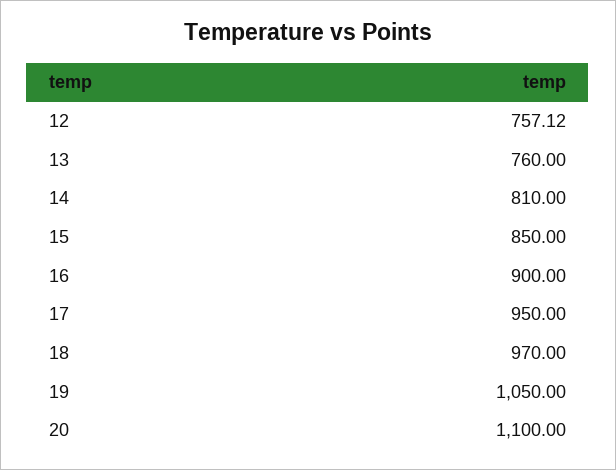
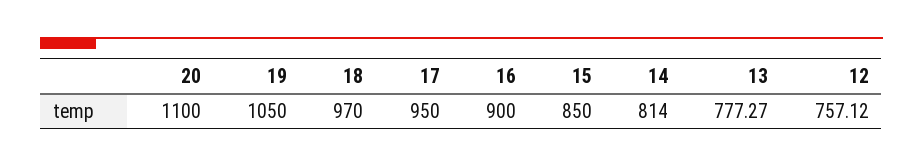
13: 760 -> 777.27
14: 810 -> 814

